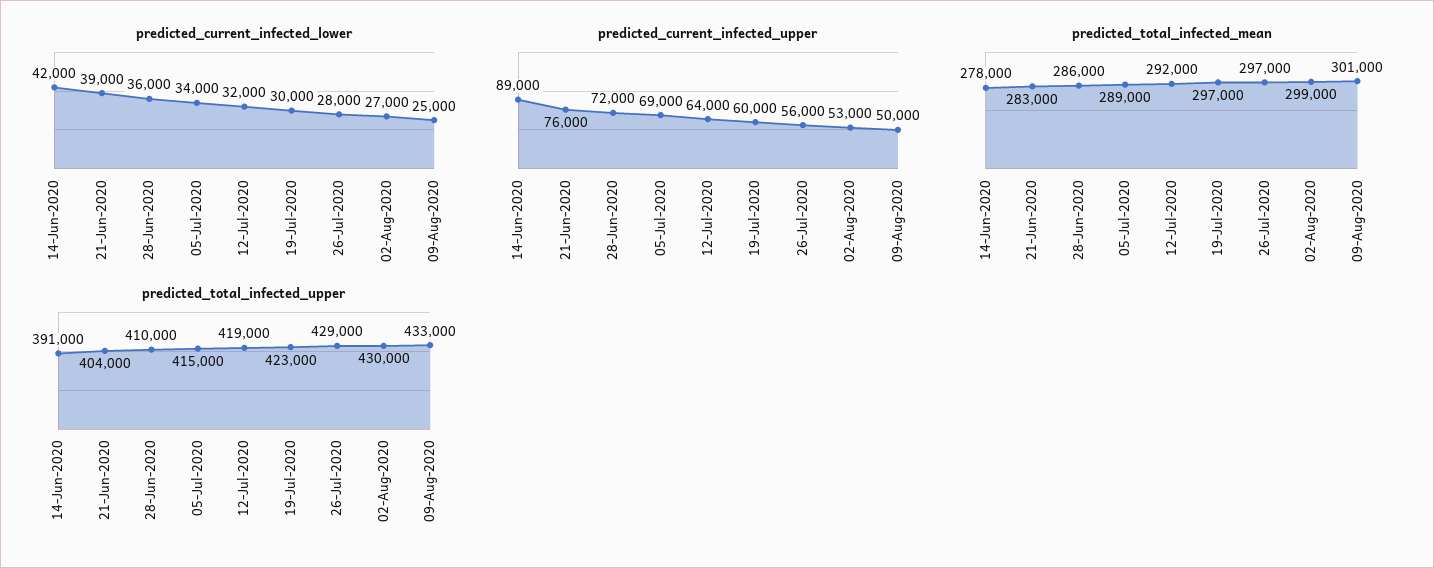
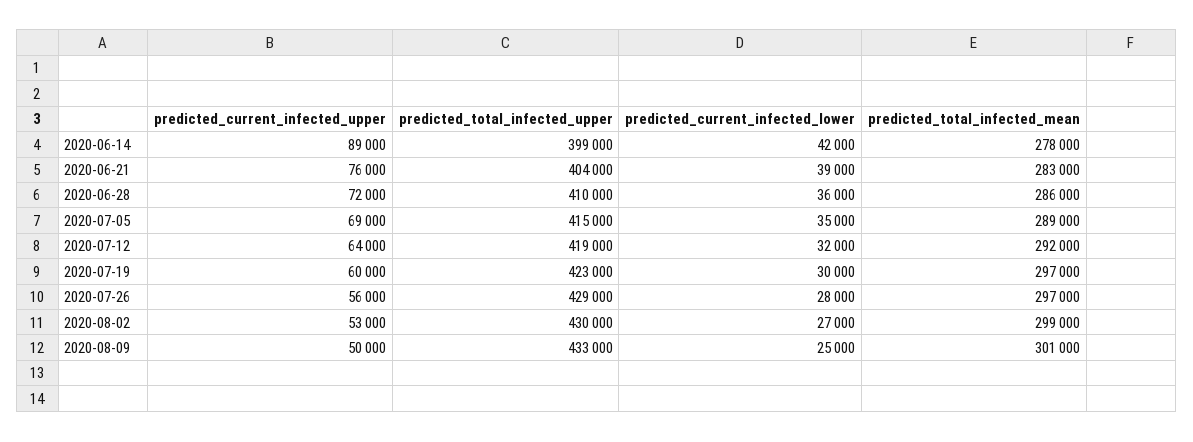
predicted_current_infected_lower, 05-Jul-2020: 34000 -> 35000
predicted_total_infected_upper, 14-Jun-2020: 391000 -> 399000

